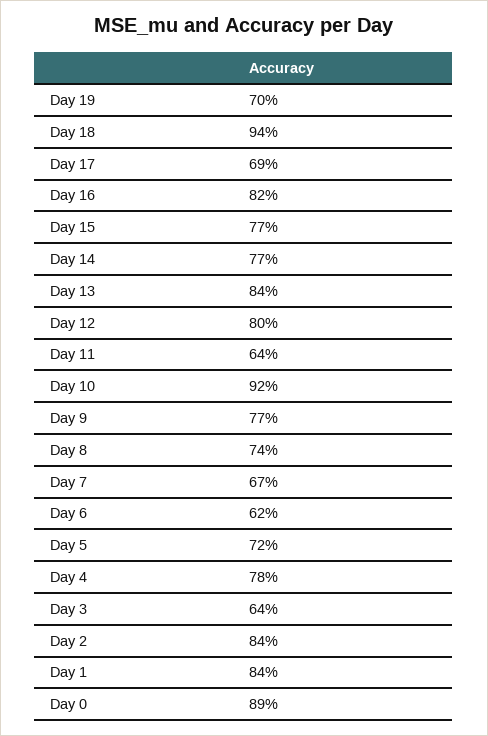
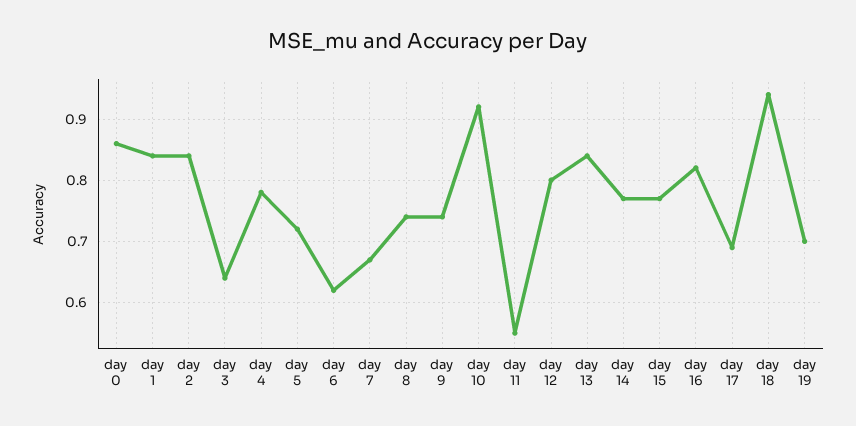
Day 11: 0.64 -> 0.55
Day 9: 0.77 -> 0.74
Day 0: 0.89 -> 0.86

